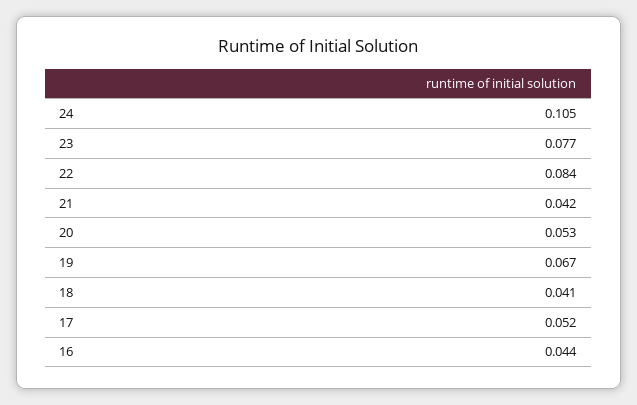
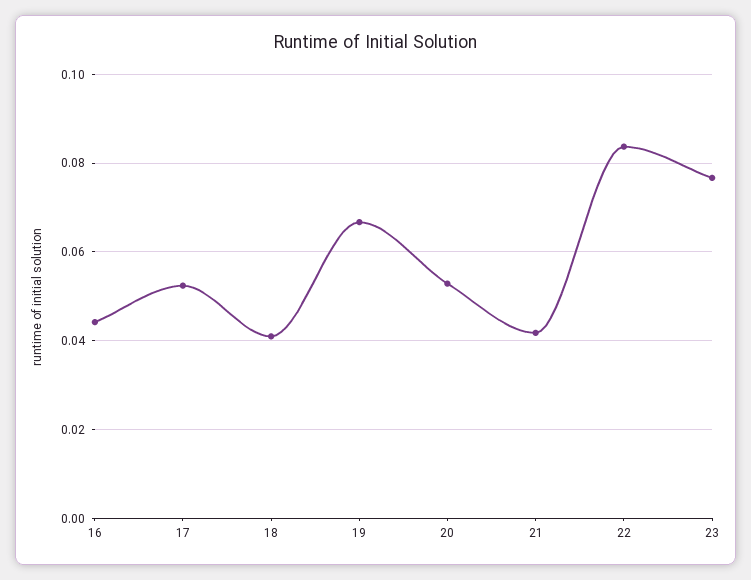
24: 0.105 -> none

